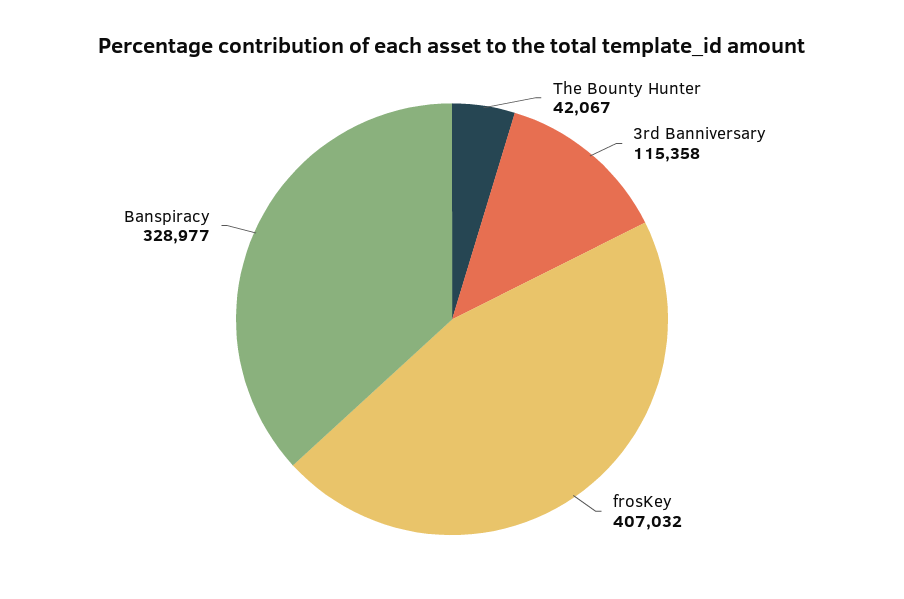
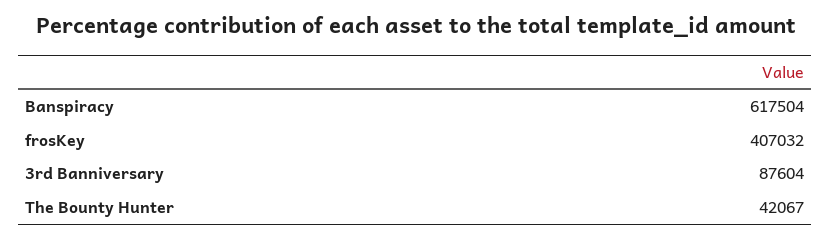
3rd Banniversary: 115358 -> 87604
Banspiracy: 328977 -> 617504

